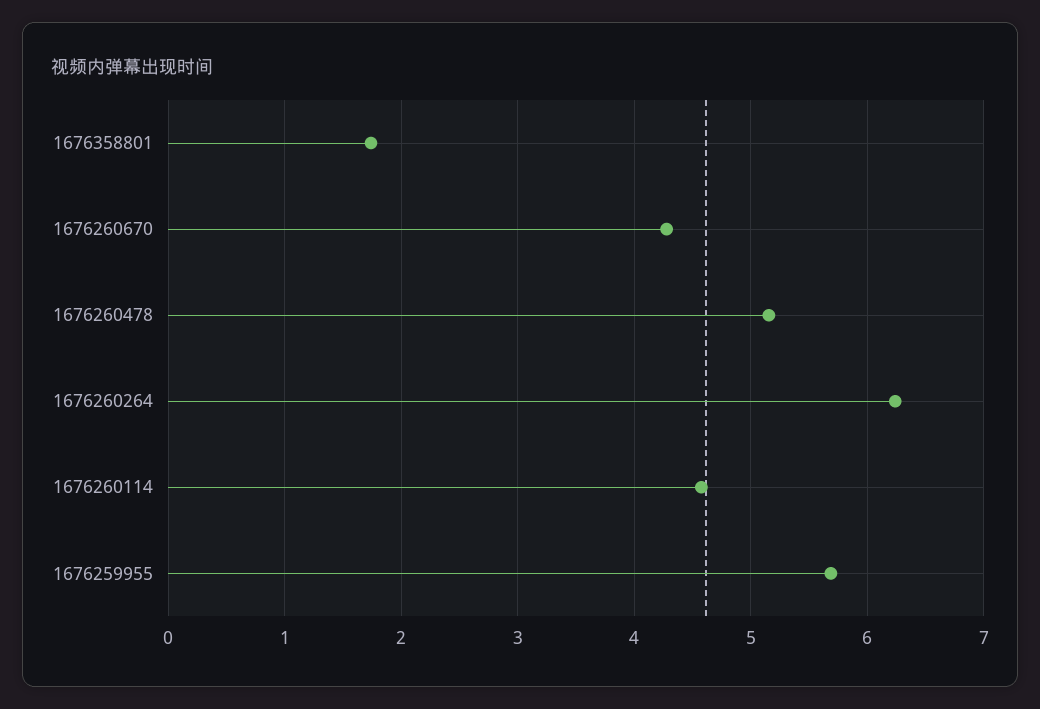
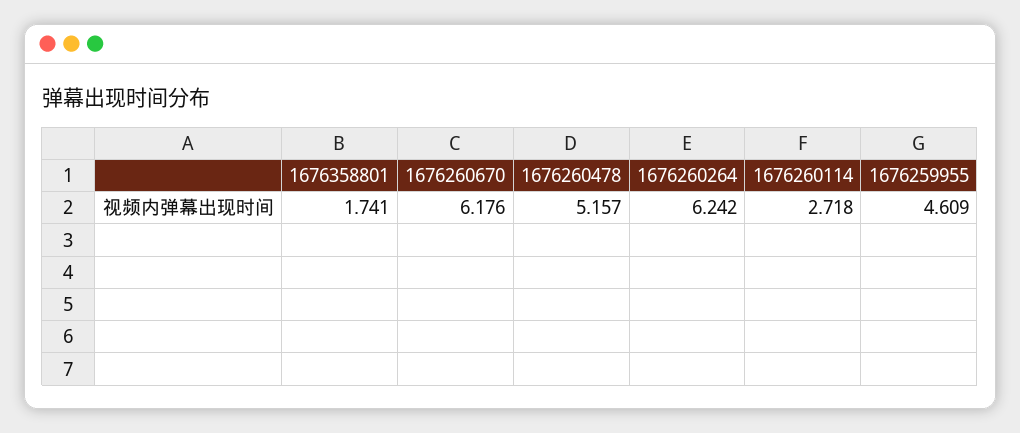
1676260670: 4.3 -> 6.176
1676260114: 4.6 -> 2.718
1676259955: 5.7 -> 4.609

